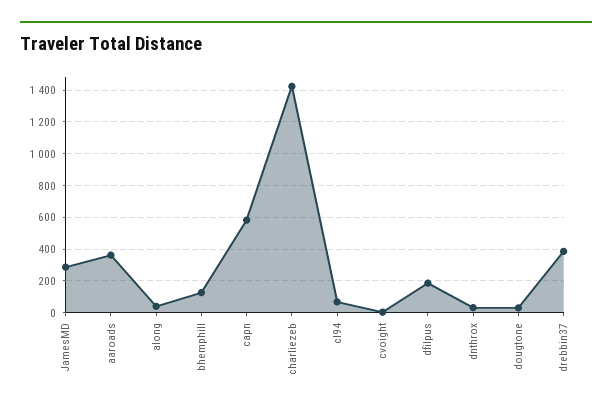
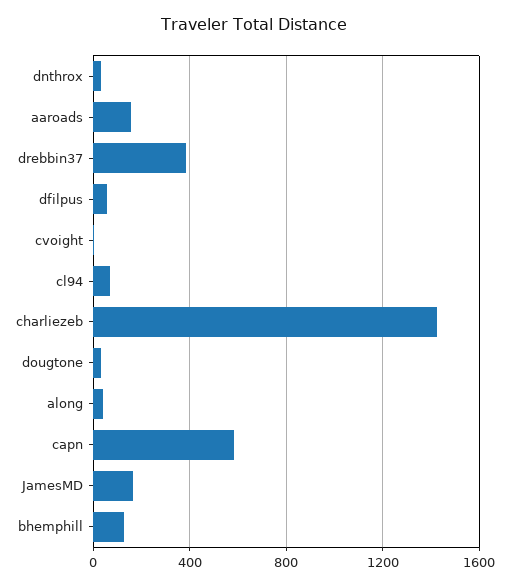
JamesMD: 300 -> 150
aaroads: 350 -> 150
dfilpus: 200 -> 50

